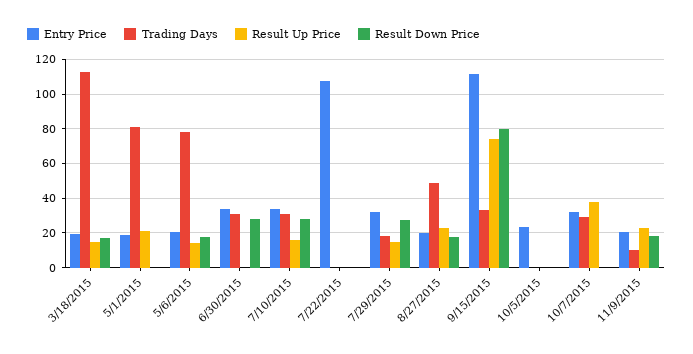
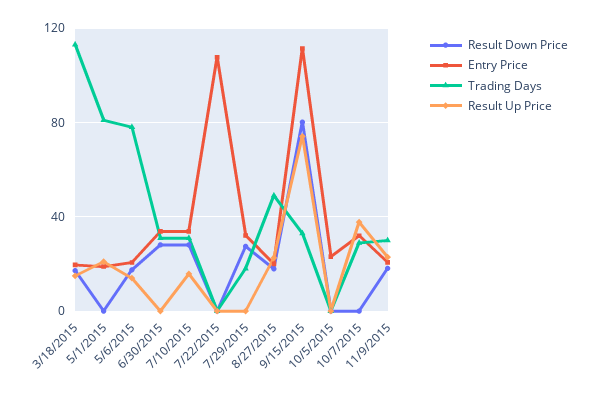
Result Up Price, 7/29/2015: 15 -> 0
Trading Days, 11/9/2015: 10 -> 30

